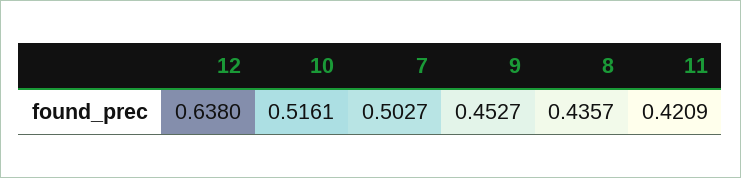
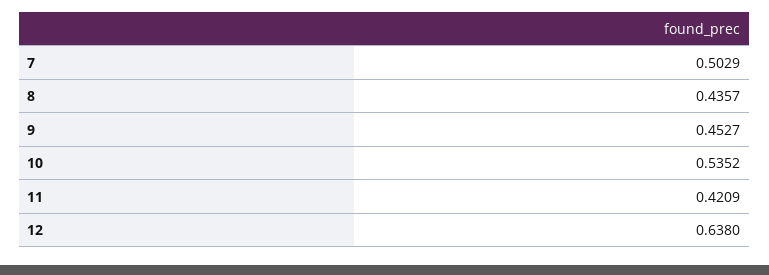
10: 0.5161 -> 0.5352
7: 0.5027 -> 0.5029

